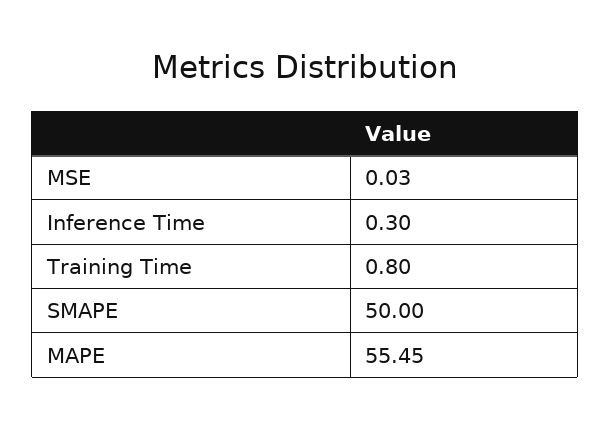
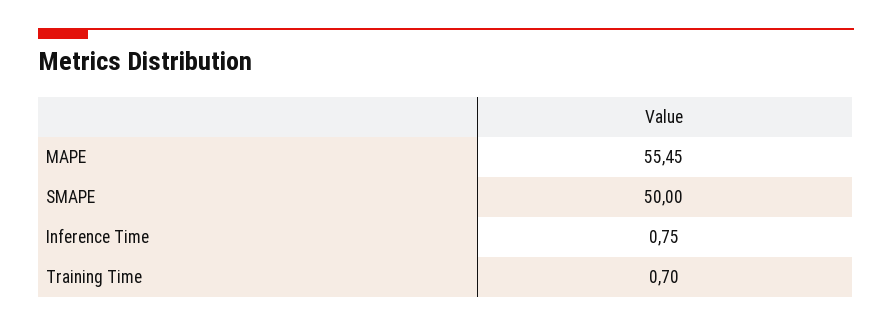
MSE: 0.03 -> none
Inference Time: 0.3 -> 0.75
Training Time: 0.8 -> 0.7

